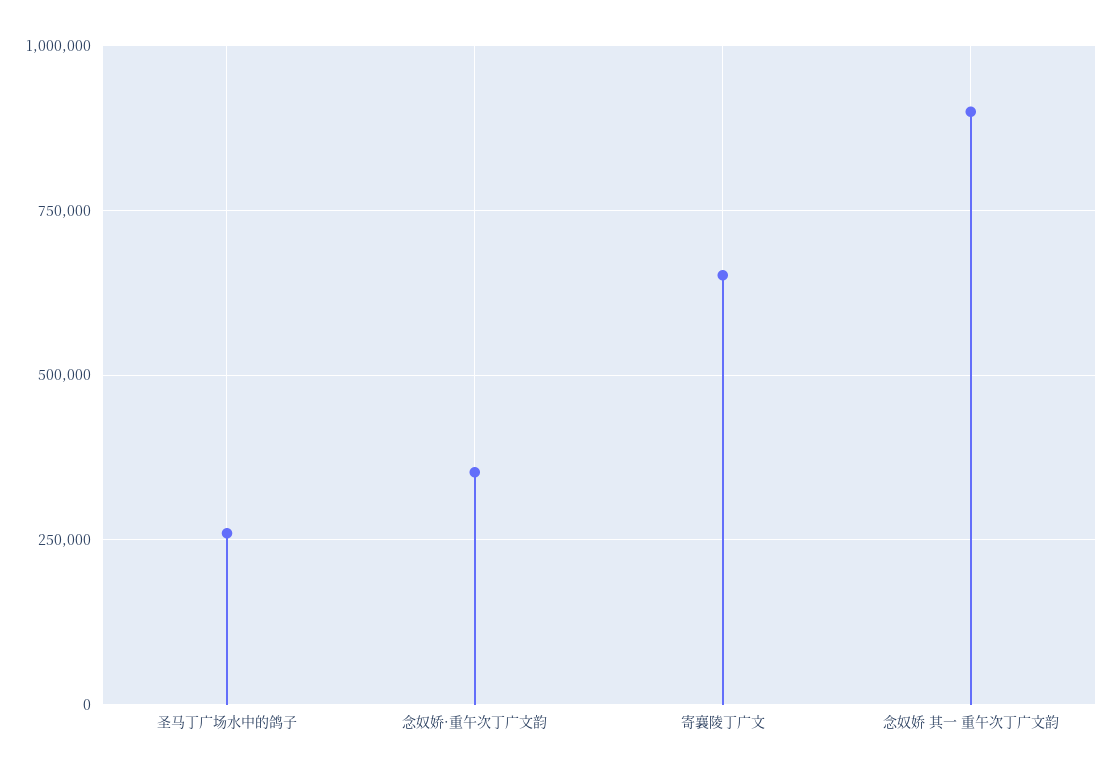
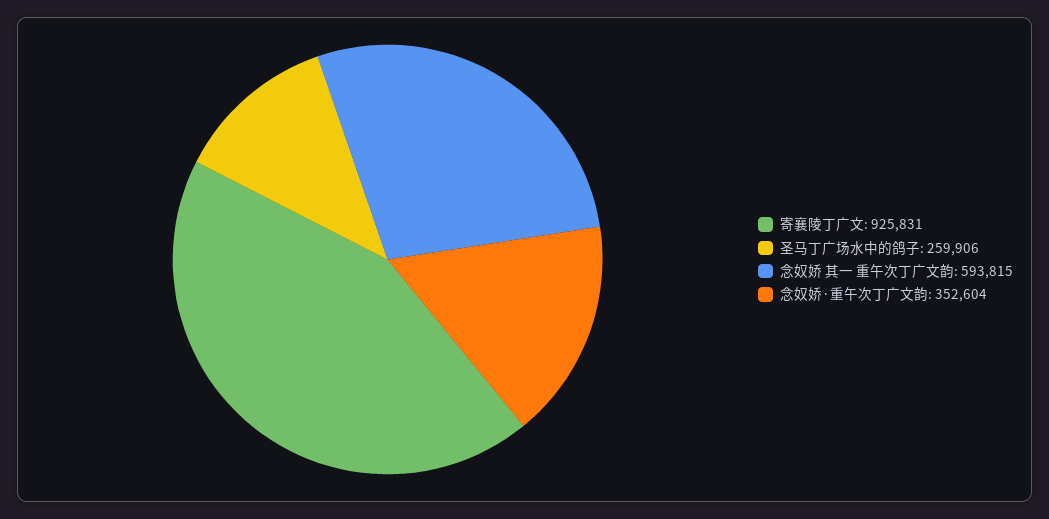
寄襄陵丁广文: 650000 -> 925831
念奴娇 其一 重午次丁广文韵: 900000 -> 593815

